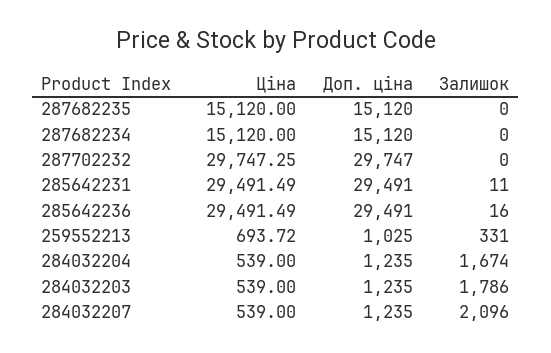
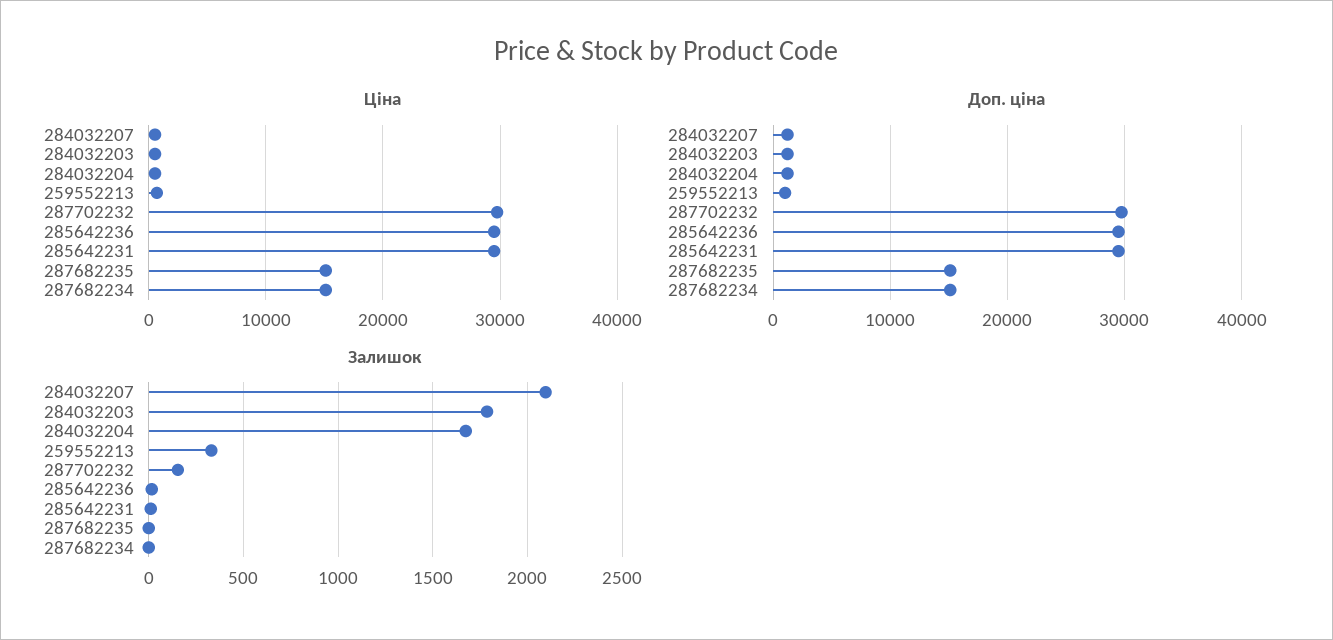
Залишок, 287702232: 0 -> 150

